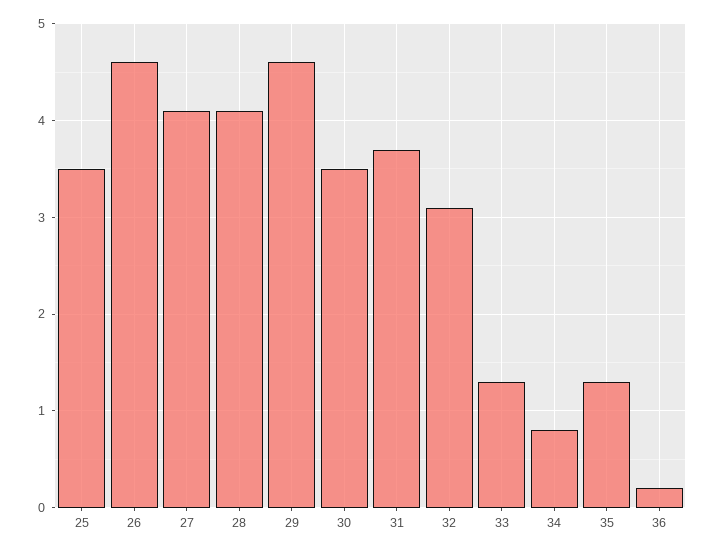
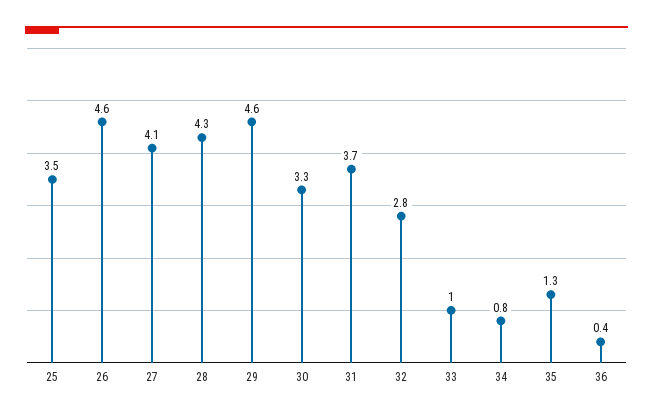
28: 4.1 -> 4.3
30: 3.5 -> 3.3
32: 3.1 -> 2.8
33: 1.3 -> 1
36: 0.2 -> 0.4

